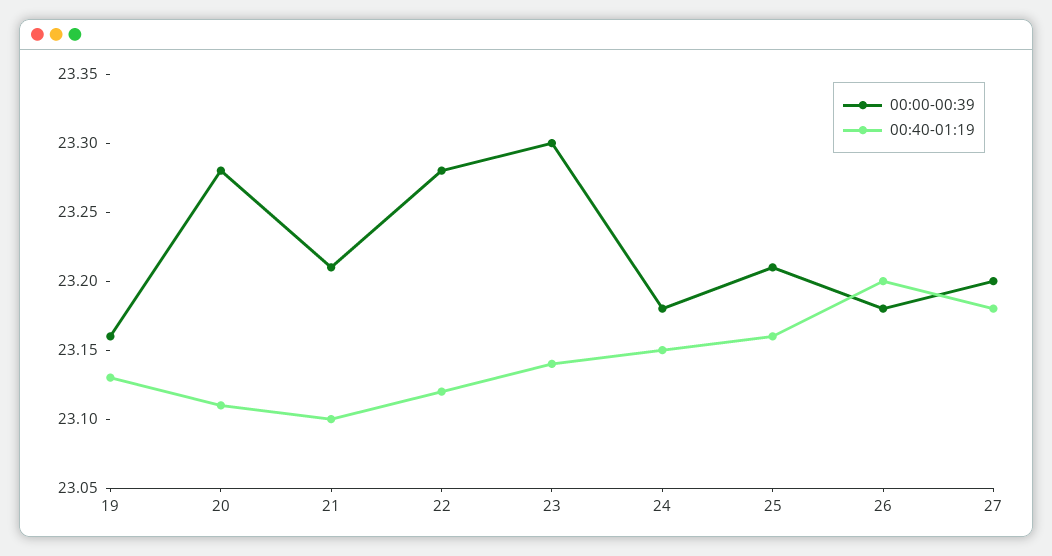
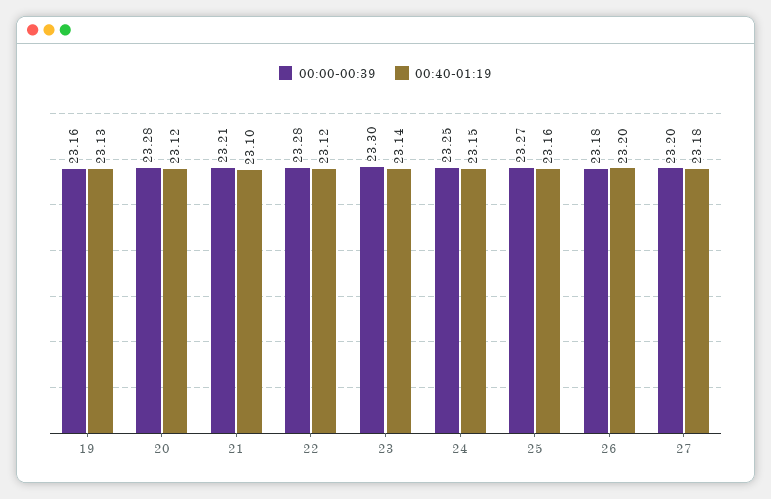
00:40-01:19, 20: 23.11 -> 23.12
00:00-00:39, 24: 23.18 -> 23.25
00:00-00:39, 25: 23.21 -> 23.27

